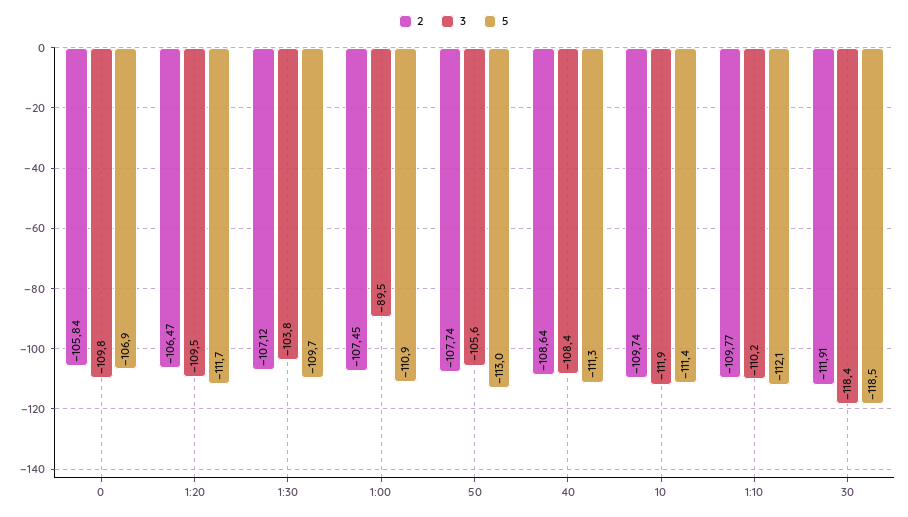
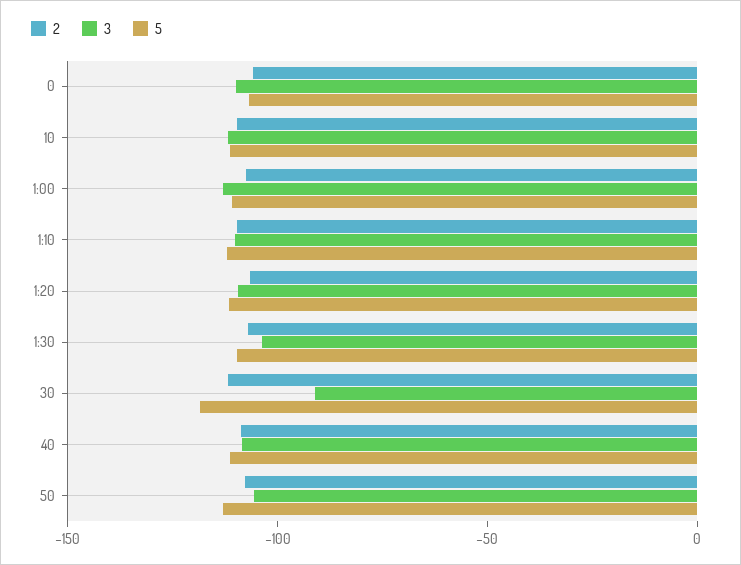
3, 1:00: -89.5 -> -110
3, 30: -118.4 -> -90

